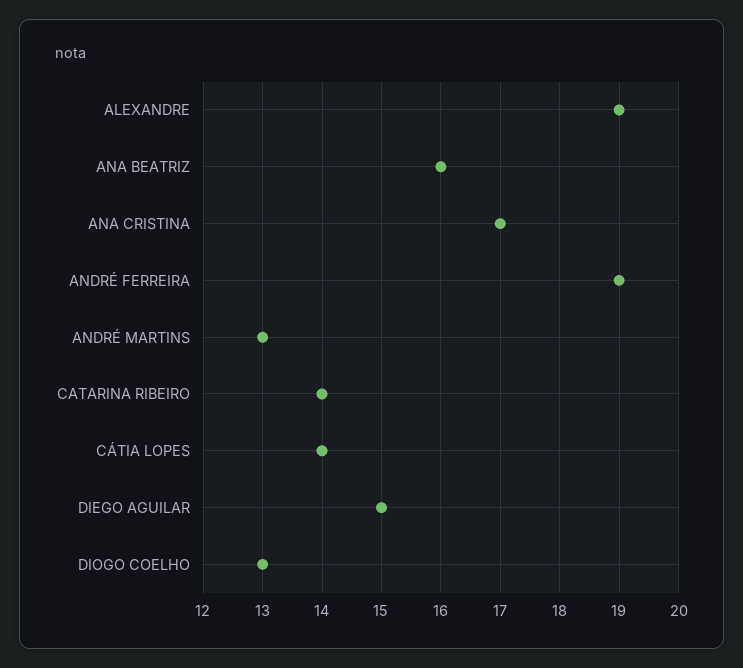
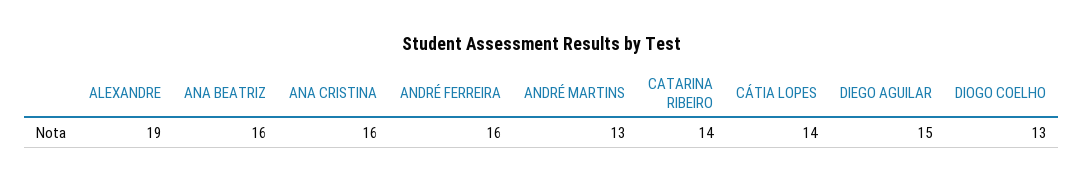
ANA CRISTINA: 17 -> 16
ANDRÉ FERREIRA: 19 -> 16

